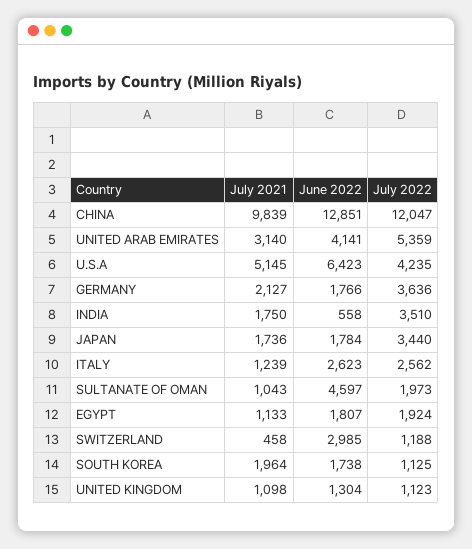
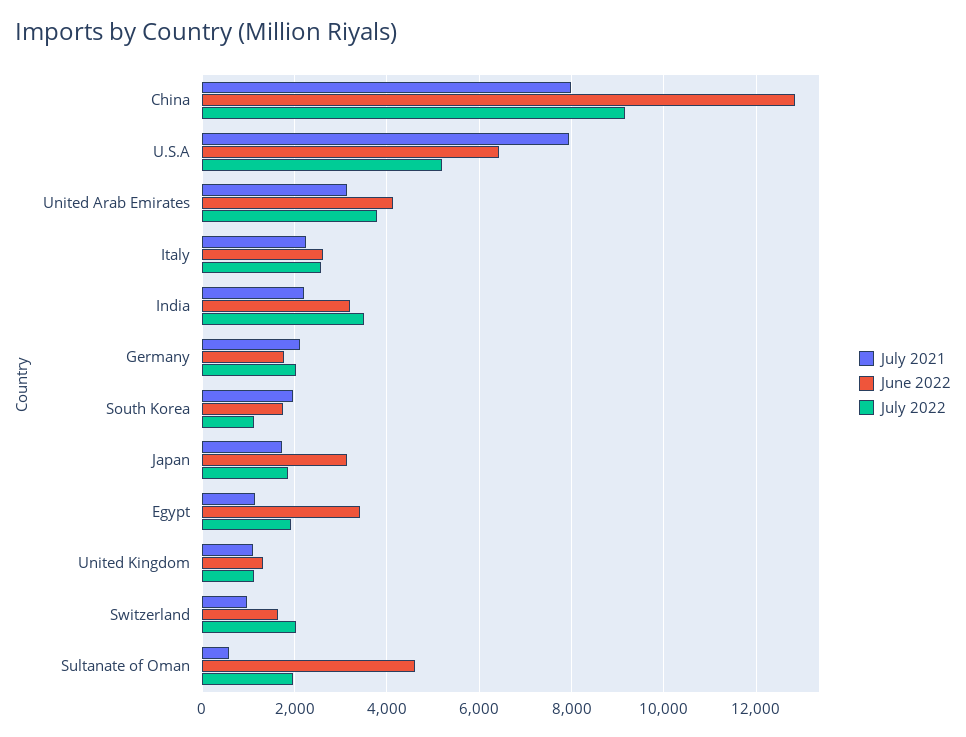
July 2021, CHINA: 9839 -> 8000
July 2022, CHINA: 12047 -> 9200
July 2022, UNITED ARAB EMIRATES: 5359 -> 3800
July 2021, U.S.A: 5145 -> 8000
July 2022, U.S.A: 4235 -> 5200
July 2022, GERMANY: 3636 -> 2000
July 2021, INDIA: 1750 -> 2200
June 2022, INDIA: 558 -> 3200
June 2022, JAPAN: 1784 -> 3200
July 2022, JAPAN: 3440 -> 1800
July 2021, ITALY: 1239 -> 2200
July 2021, SULTANATE OF OMAN: 1043 -> 600
June 2022, EGYPT: 1807 -> 3400
July 2021, SWITZERLAND: 458 -> 1000
June 2022, SWITZERLAND: 2985 -> 1600
July 2022, SWITZERLAND: 1188 -> 2000

